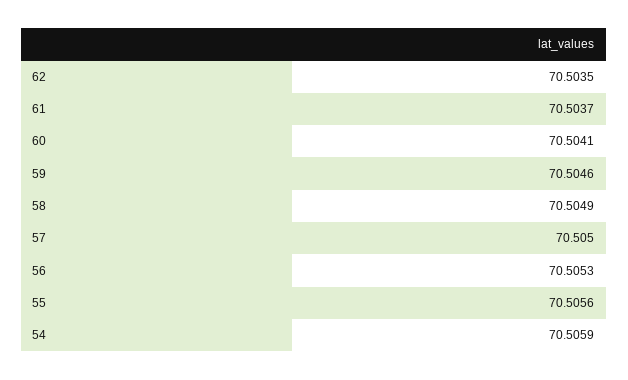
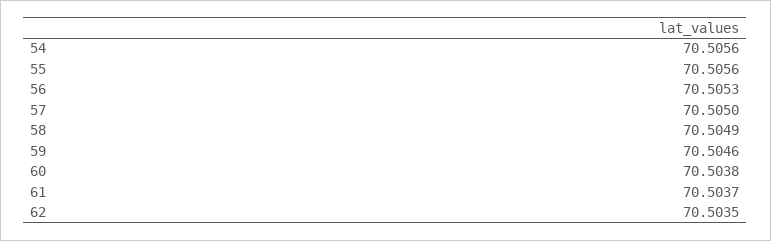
60: 70.5041 -> 70.5038
54: 70.5059 -> 70.5056

